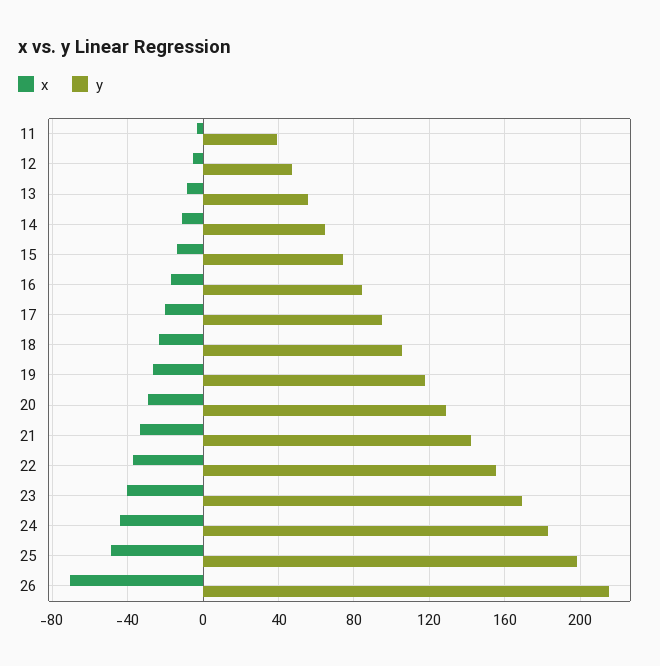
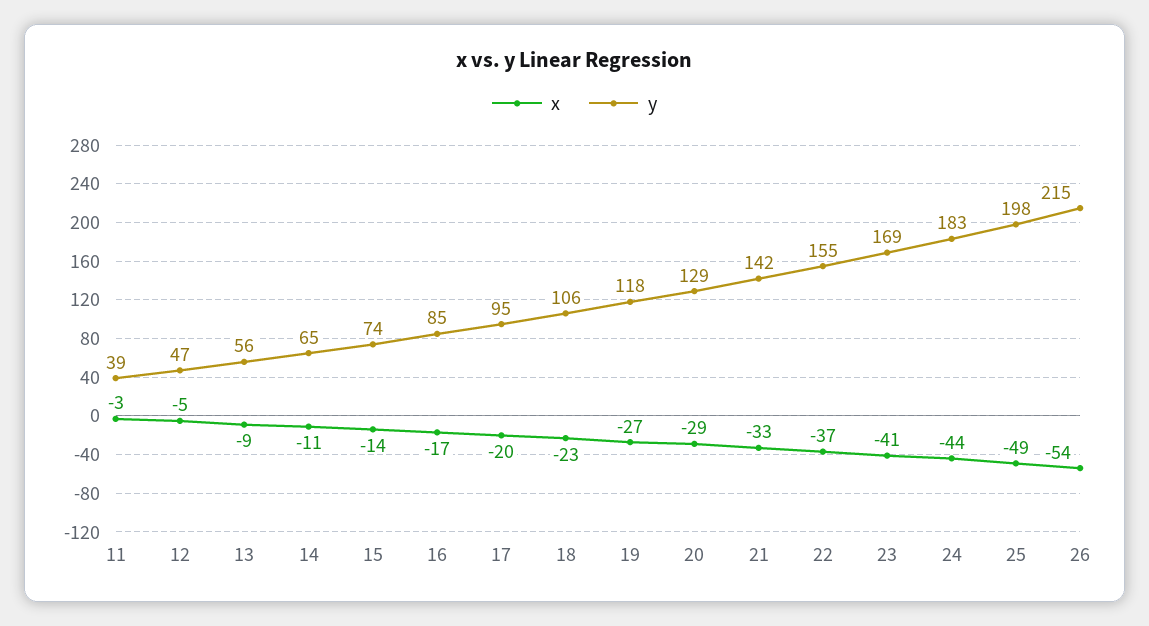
x, 26: -70 -> -54

